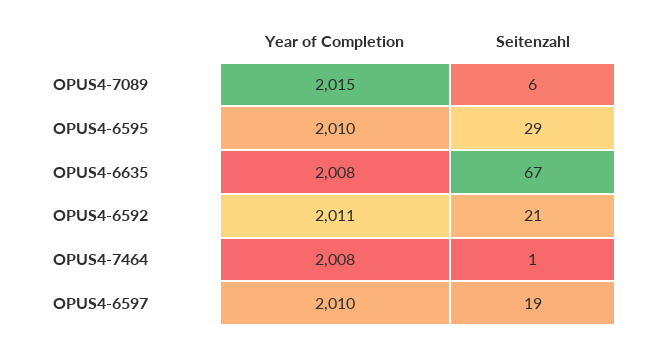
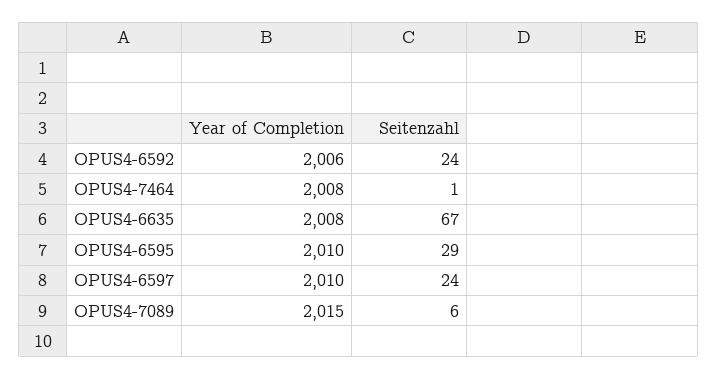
Year of Completion, OPUS4-6592: 2011 -> 2006
Seitenzahl, OPUS4-6592: 21 -> 24
Seitenzahl, OPUS4-6597: 19 -> 24

